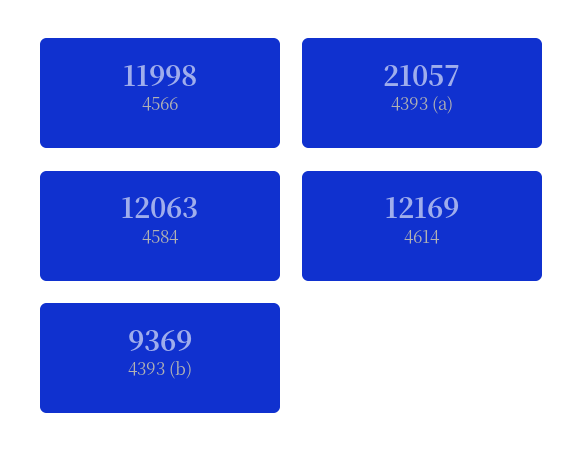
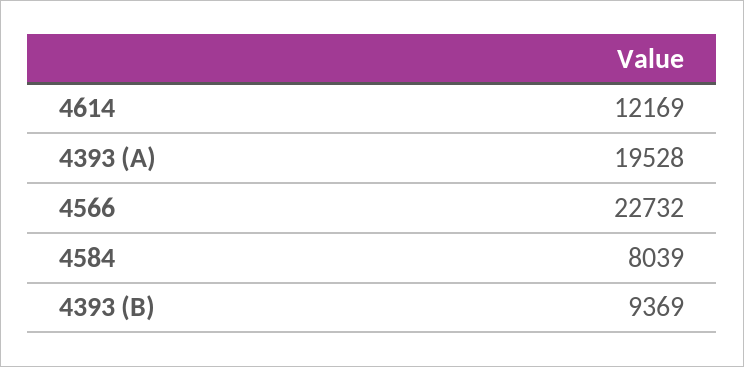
4566: 11998 -> 22732
4393 (a): 21057 -> 19528
4584: 12063 -> 8039

